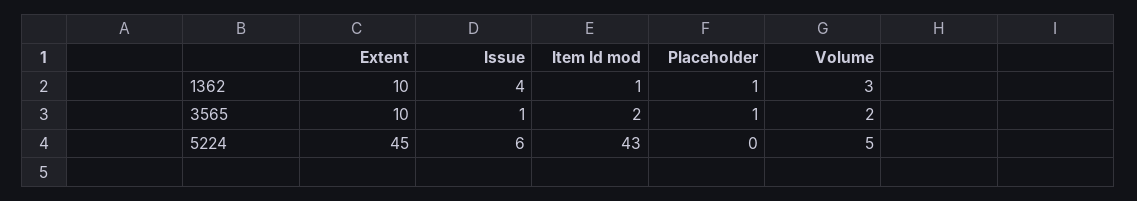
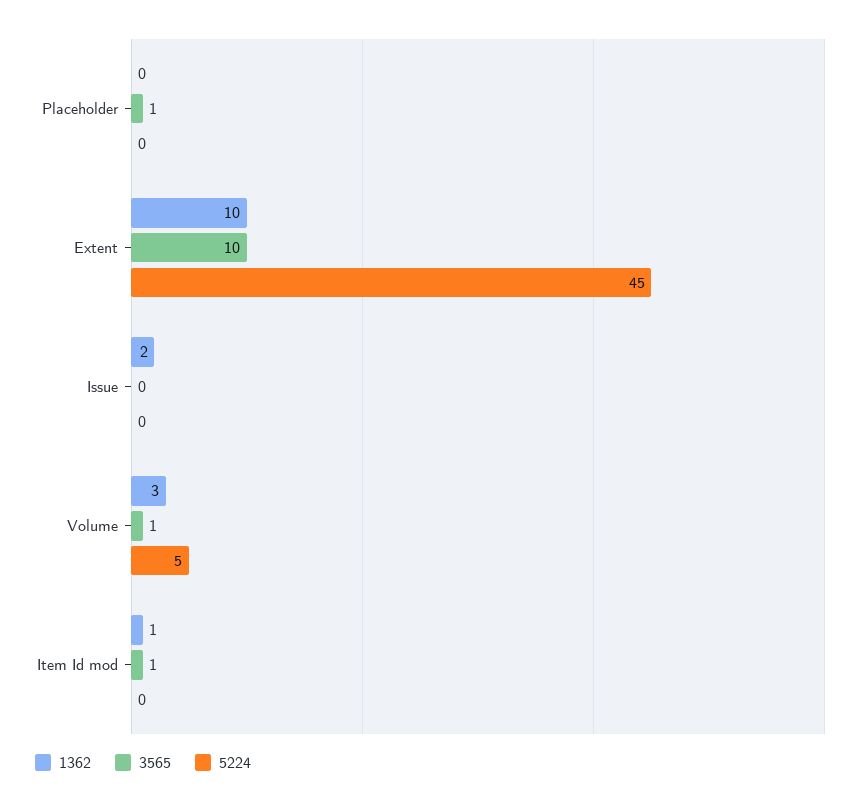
1362, Issue: 4 -> 2
1362, Placeholder: 1 -> 0
3565, Issue: 1 -> 0
3565, Item Id mod: 2 -> 1
3565, Volume: 2 -> 1
5224, Issue: 6 -> 0
5224, Item Id mod: 43 -> 0

